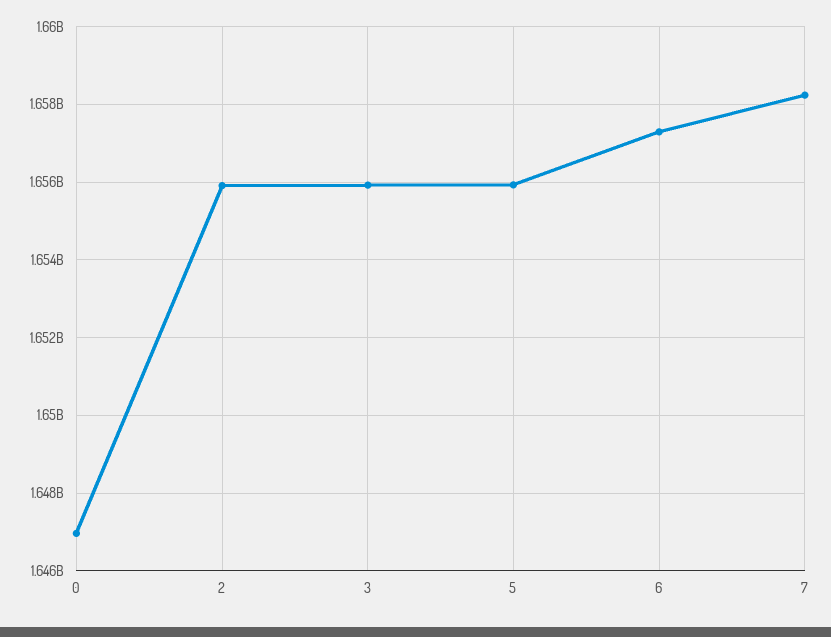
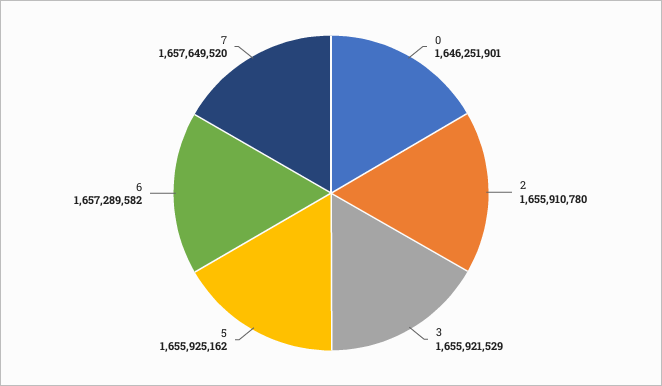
0: 1647000000 -> 1646251901
7: 1658200000 -> 1657649520

